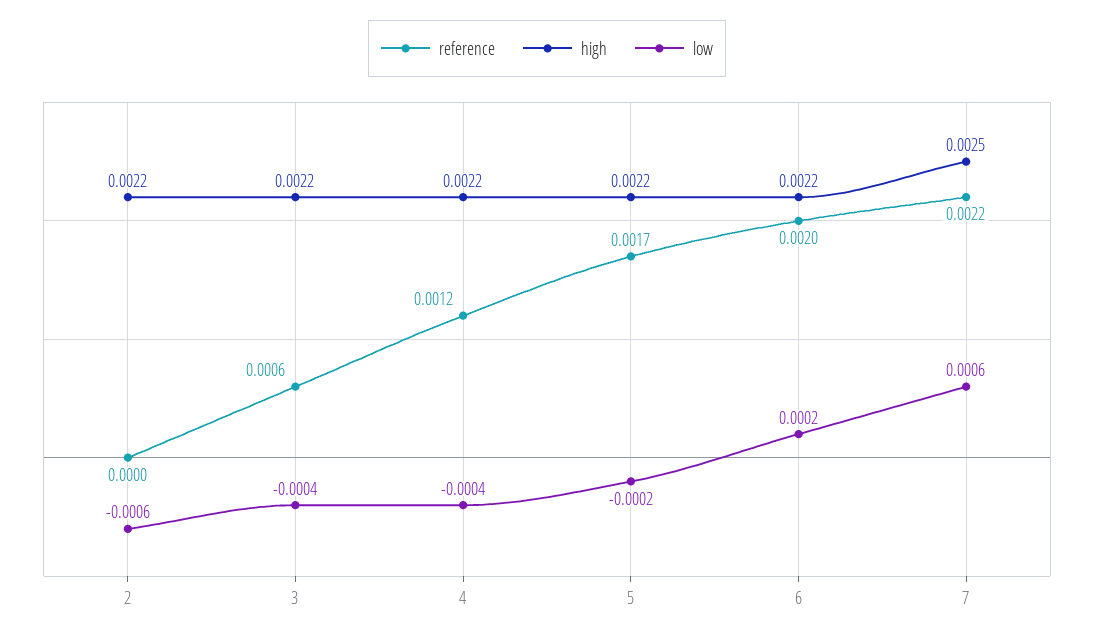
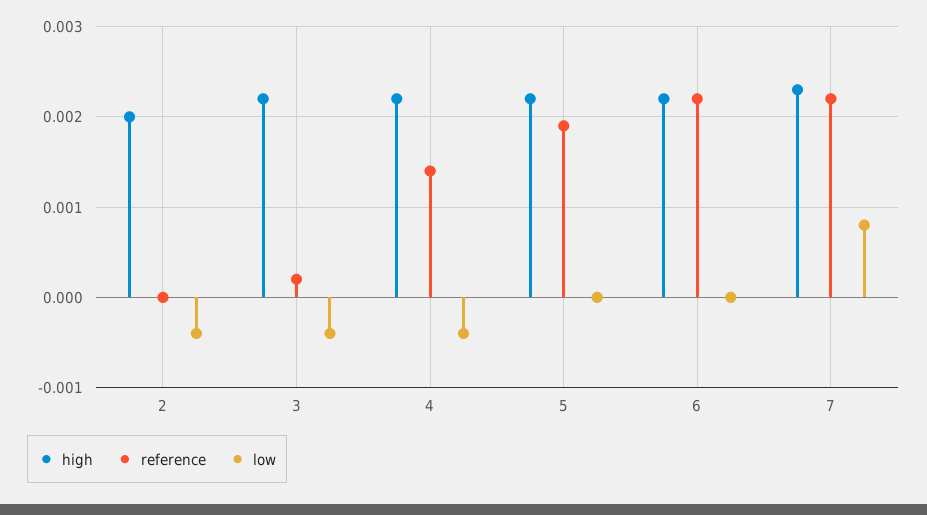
high, 2: 0.0022 -> 0.002
low, 2: -0.0006 -> -0.0004
reference, 3: 0.0006 -> 0.0002
reference, 4: 0.0012 -> 0.0014
reference, 5: 0.0017 -> 0.0019
low, 5: -0.0002 -> 0
reference, 6: 0.002 -> 0.0022
low, 6: 0.0002 -> 0
high, 7: 0.0025 -> 0.0023
low, 7: 0.0006 -> 0.0008

